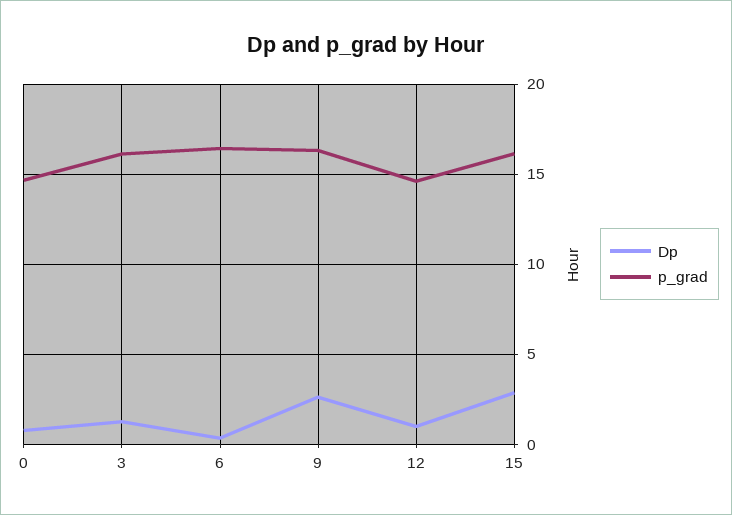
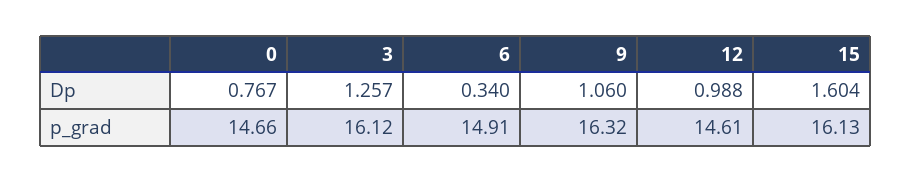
p_grad, 6: 16.5 -> 14.91
Dp, 9: 2.5 -> 1.06
Dp, 15: 3 -> 1.604

